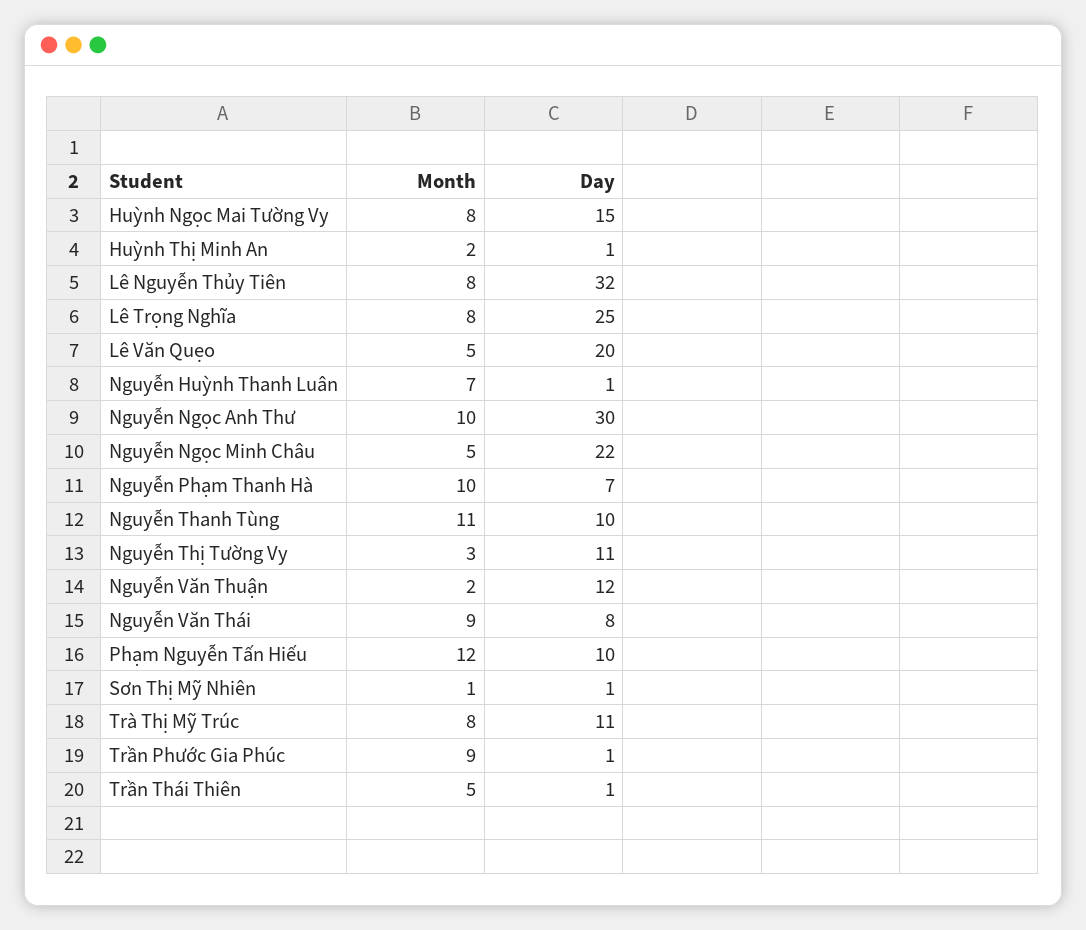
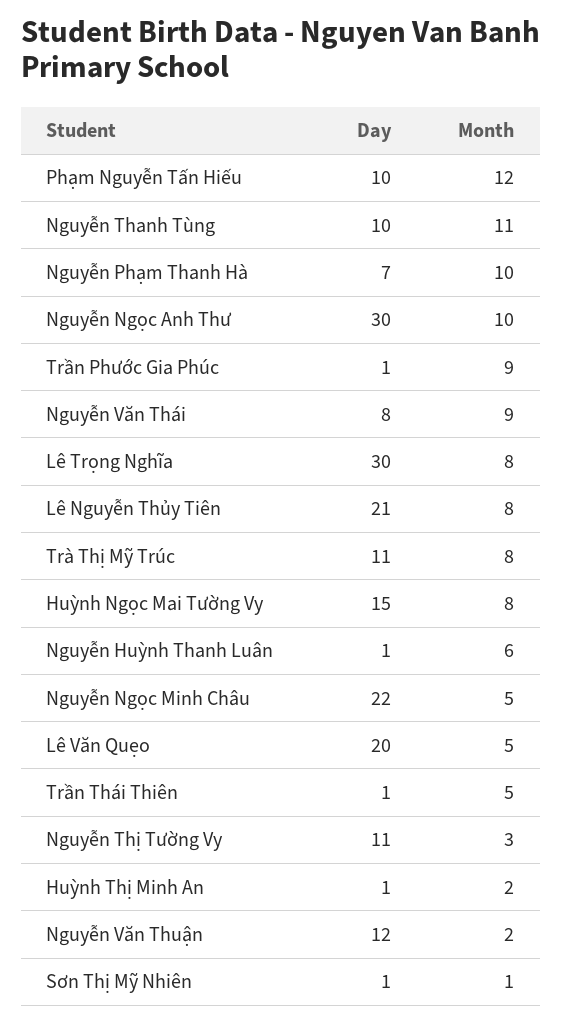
Day, Lê Nguyễn Thủy Tiên: 32 -> 21
Day, Lê Trọng Nghĩa: 25 -> 30
Month, Nguyễn Huỳnh Thanh Luân: 7 -> 6

